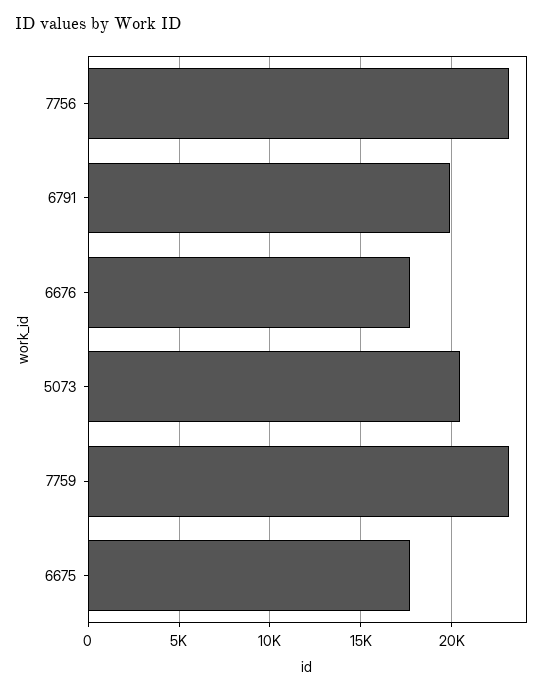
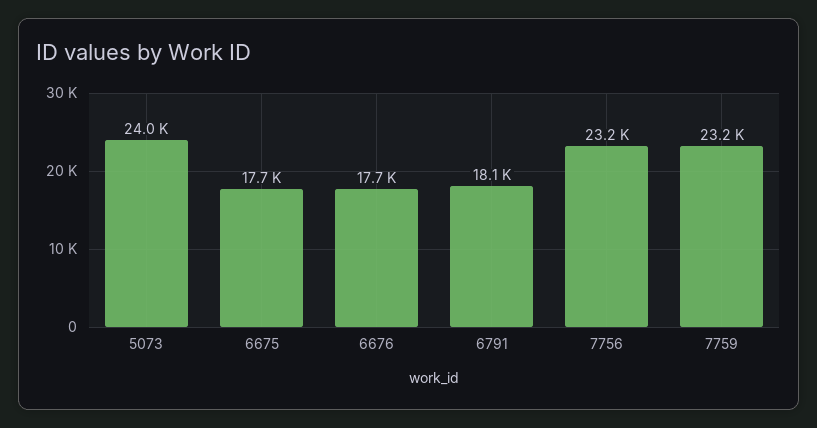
6791: 20000 -> 18100
5073: 20500 -> 24000

